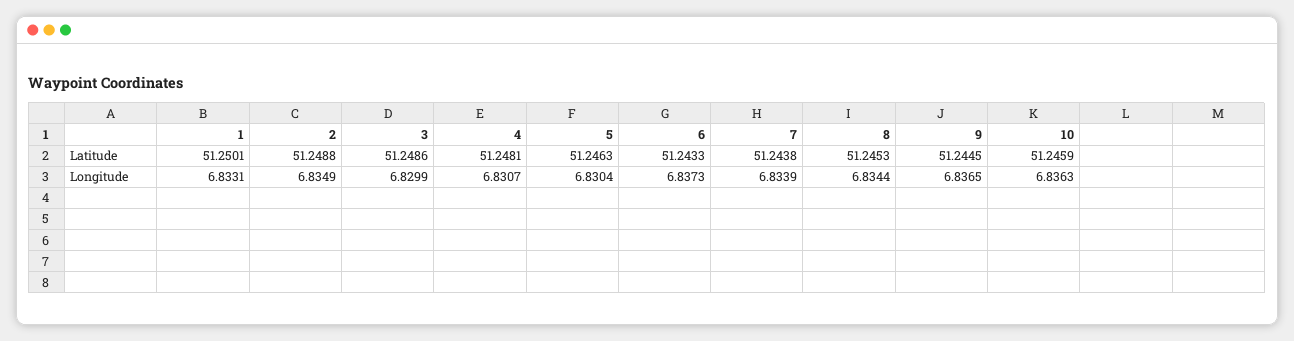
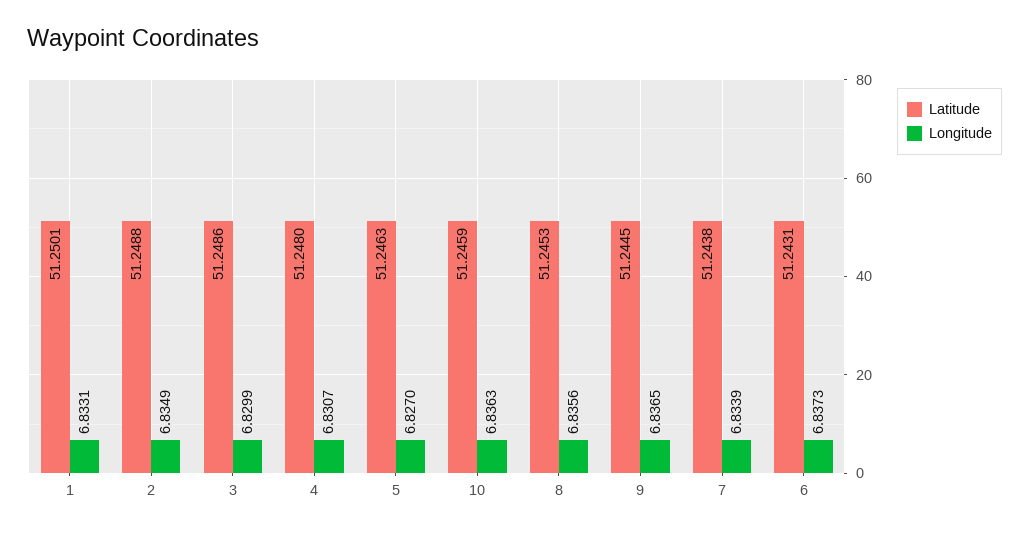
Latitude, 4: 51.2481 -> 51.248
Latitude, 6: 51.2433 -> 51.2431
Longitude, 5: 6.8304 -> 6.827
Longitude, 8: 6.8344 -> 6.8356

